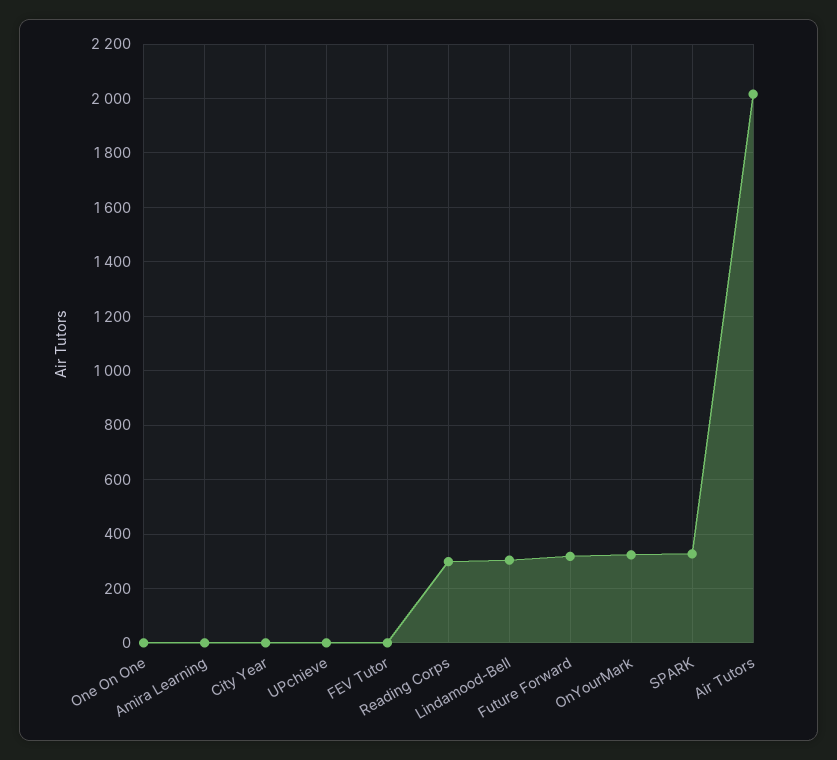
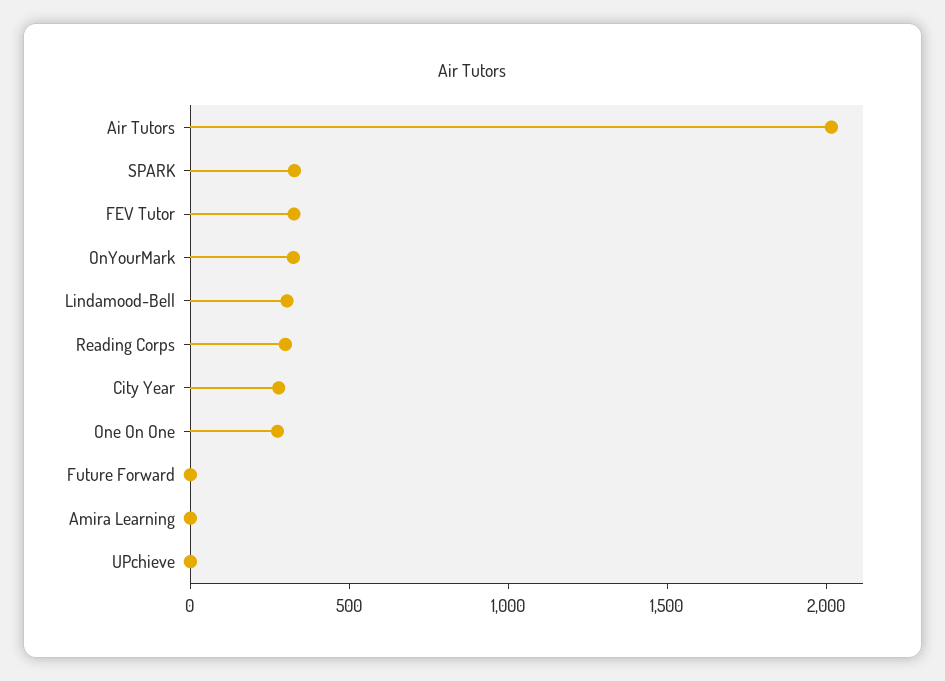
One On One: 0 -> 300
City Year: 0 -> 300
FEV Tutor: 0 -> 300
Future Forward: 325 -> 0

